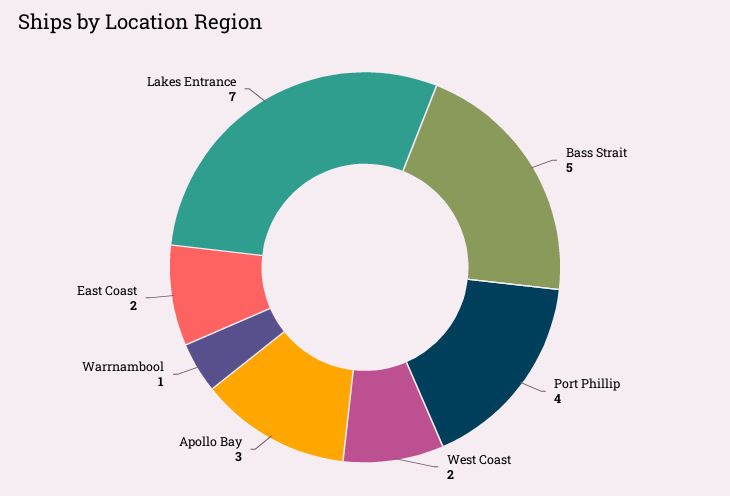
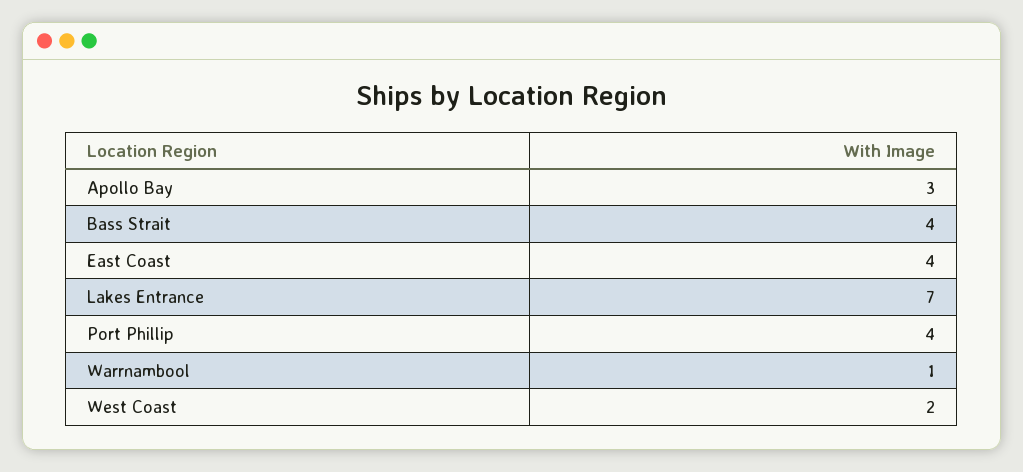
Bass Strait: 5 -> 4
East Coast: 2 -> 4

